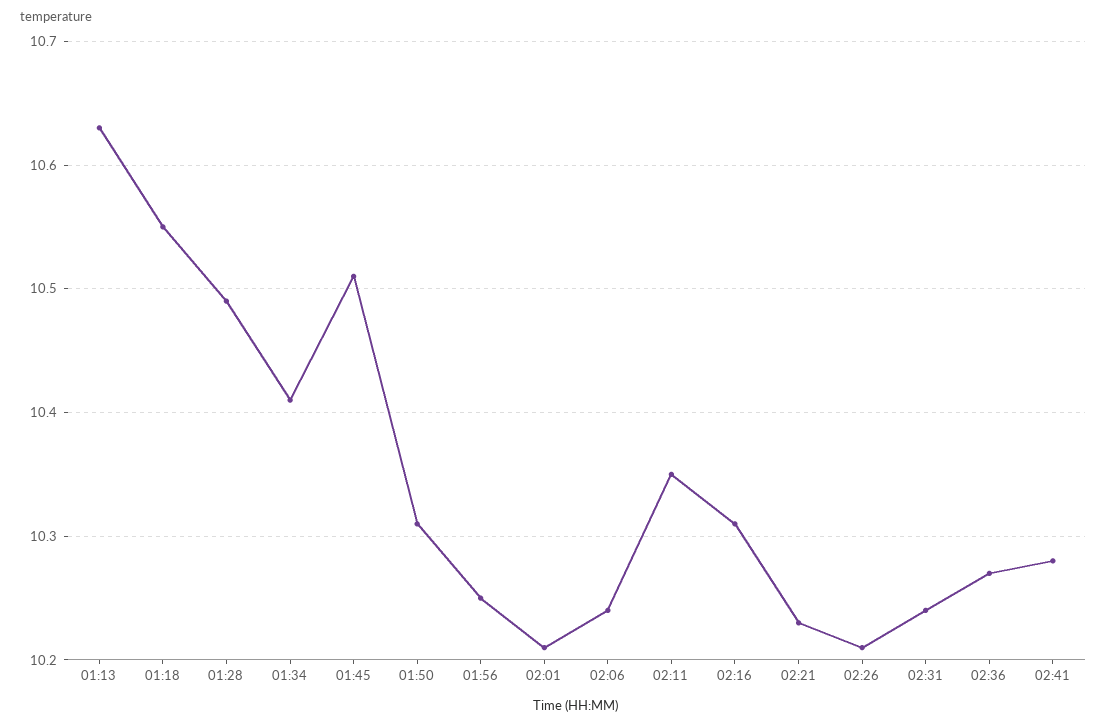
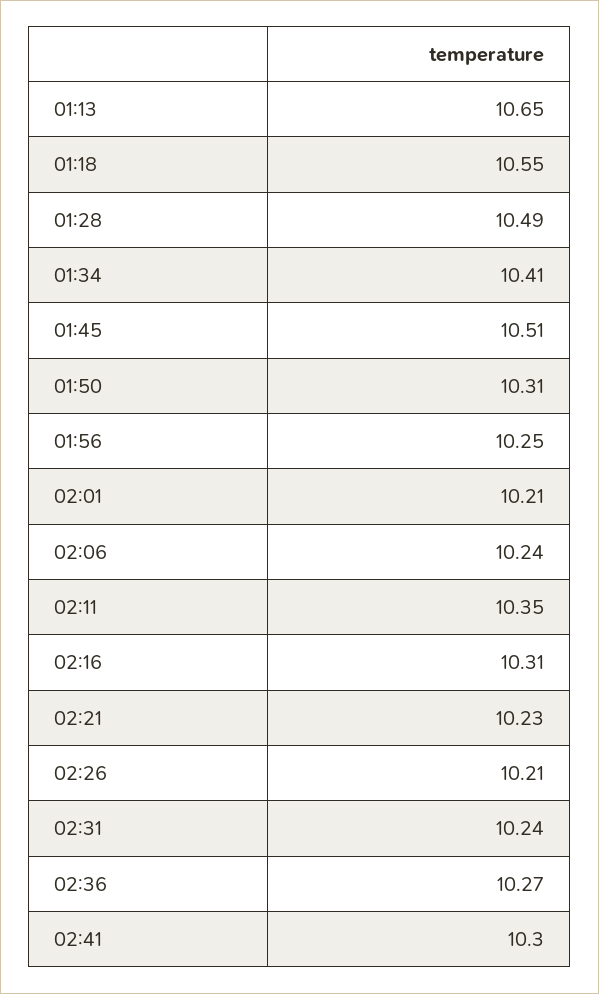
01:13: 10.63 -> 10.65
02:41: 10.28 -> 10.3

